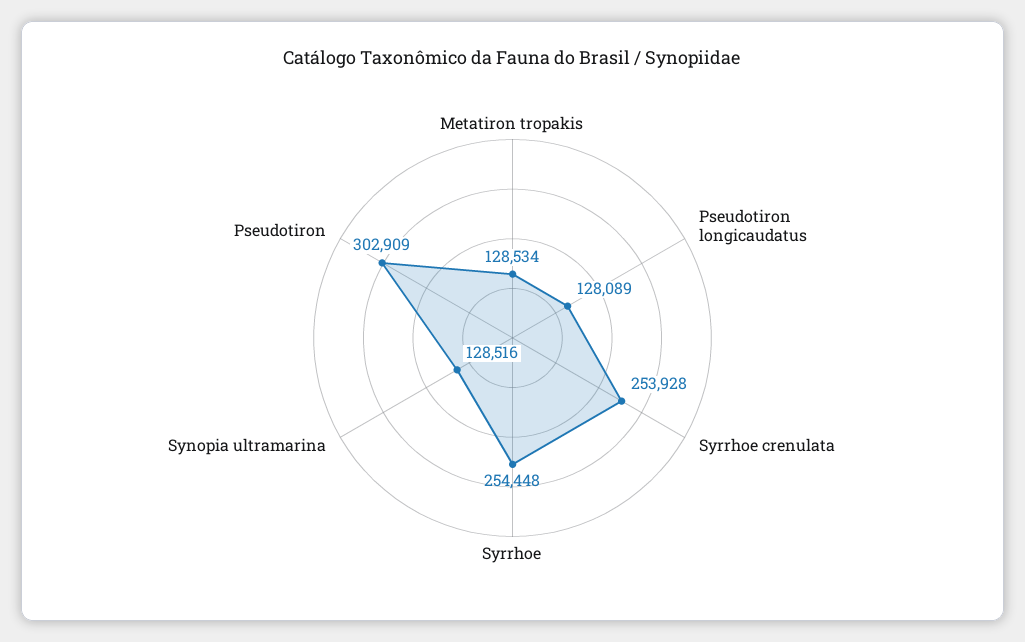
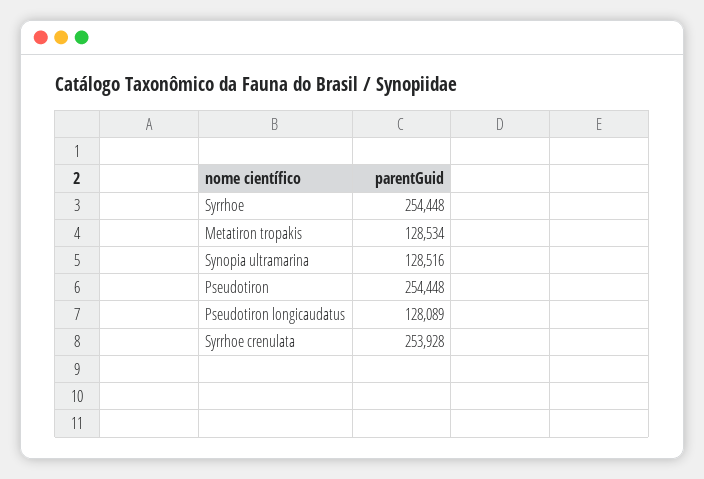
Pseudotiron: 302909 -> 254448

